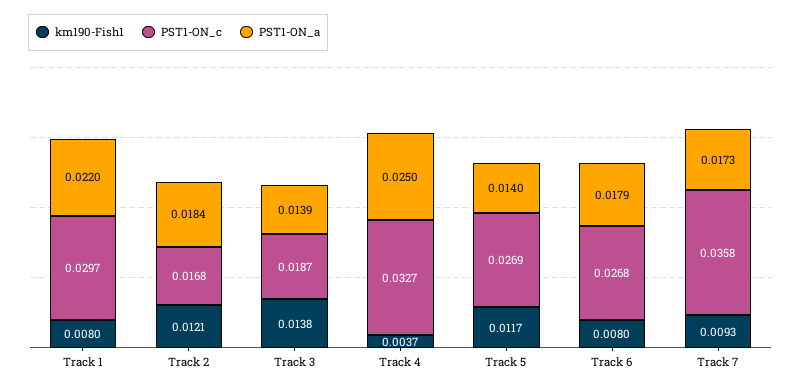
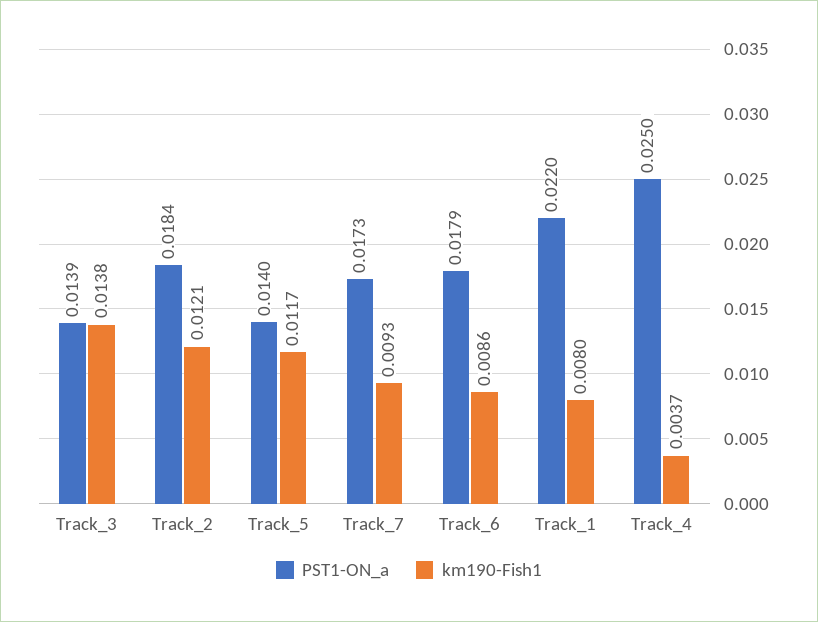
PST1-ON_c, Track 1: 0.0297 -> none
PST1-ON_c, Track 2: 0.0168 -> none
PST1-ON_c, Track 3: 0.0187 -> none
PST1-ON_c, Track 4: 0.0327 -> none
PST1-ON_c, Track 5: 0.0269 -> none
km190-Fish1, Track 6: 0.008 -> 0.0086
PST1-ON_c, Track 6: 0.0268 -> none
PST1-ON_c, Track 7: 0.0358 -> none

